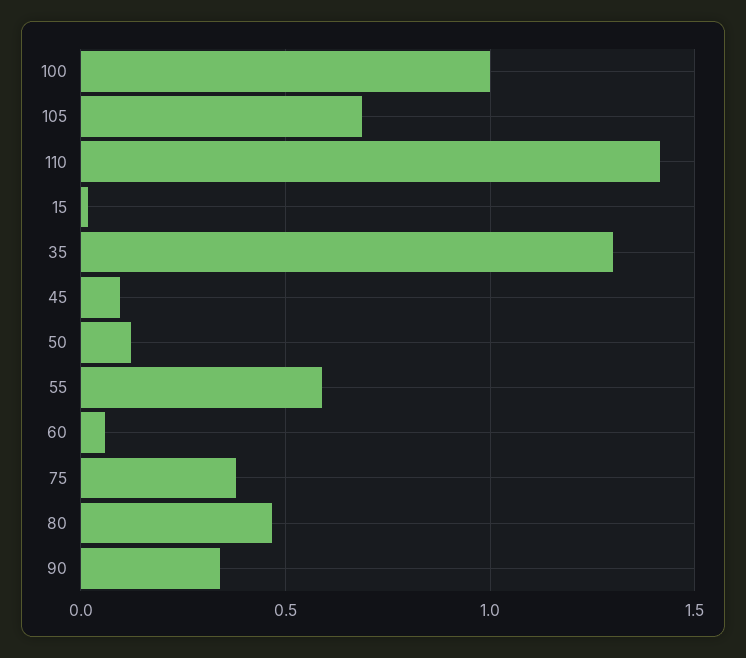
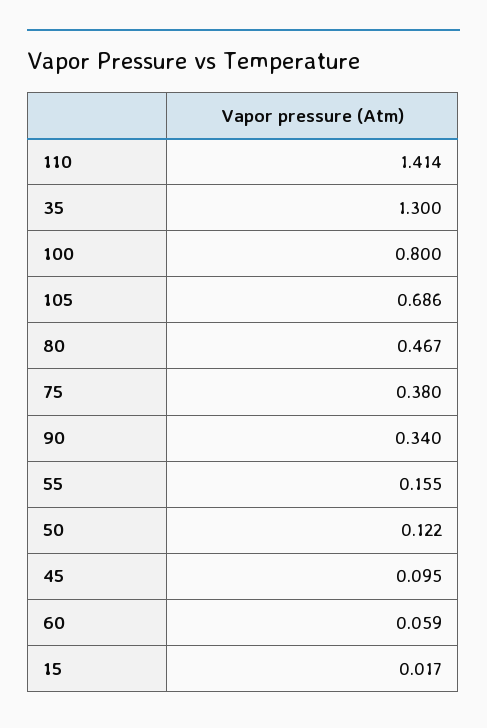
100: 1 -> 0.8
55: 0.6 -> 0.155

